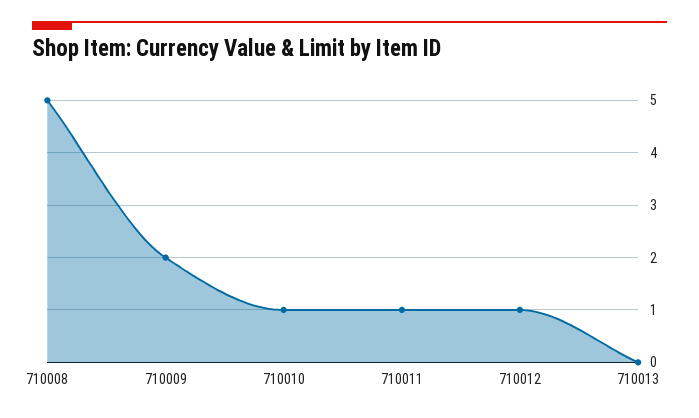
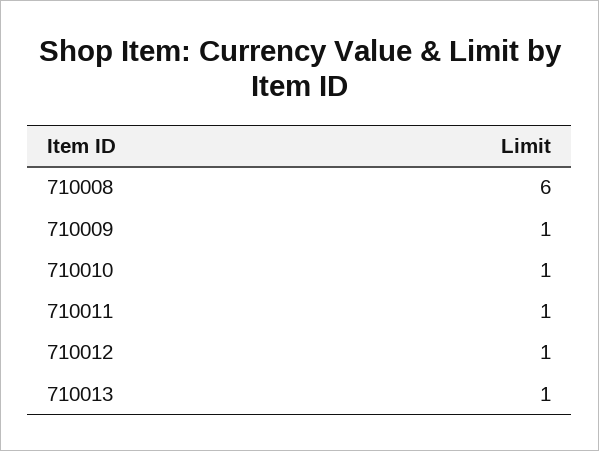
710008: 5 -> 6
710009: 2 -> 1
710013: 0 -> 1

